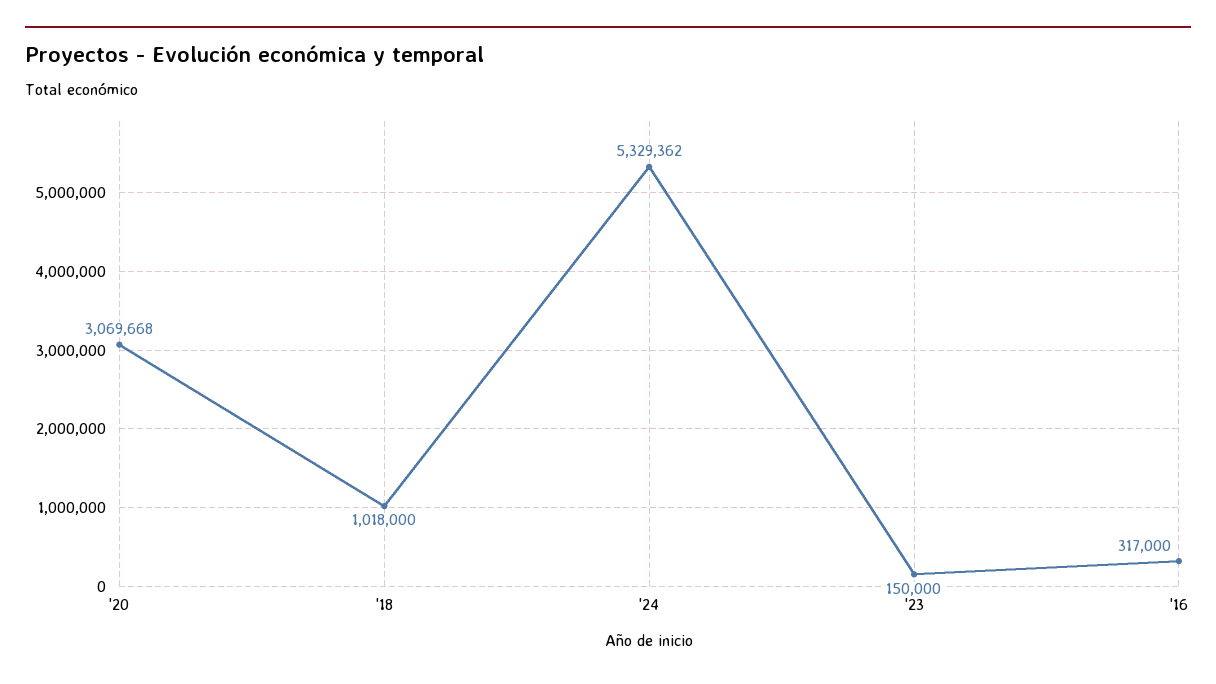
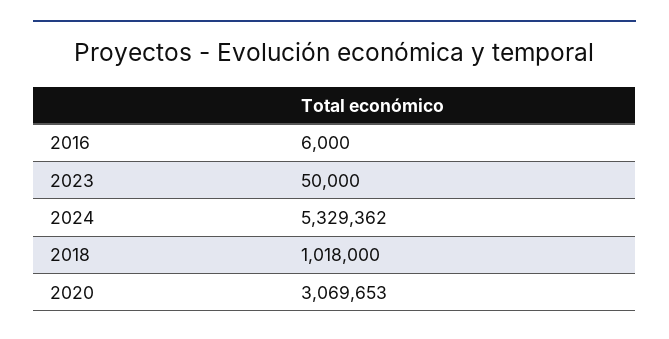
'20: 3069668 -> 3069653
'23: 150000 -> 50000
'16: 317000 -> 6000

